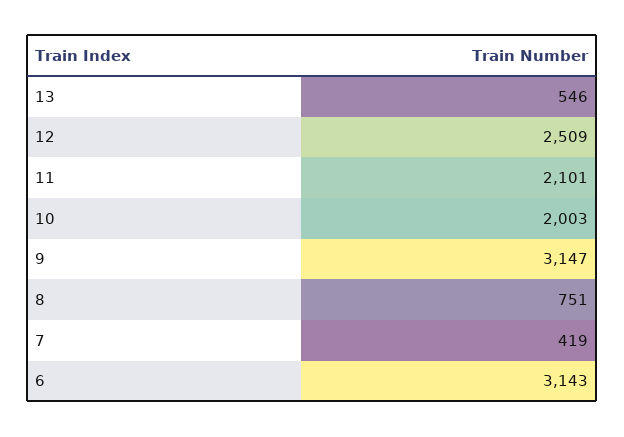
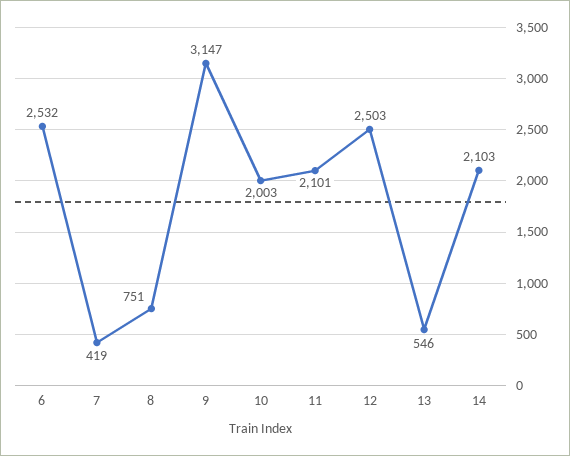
12: 2509 -> 2503
6: 3143 -> 2532
14: none -> 2103

